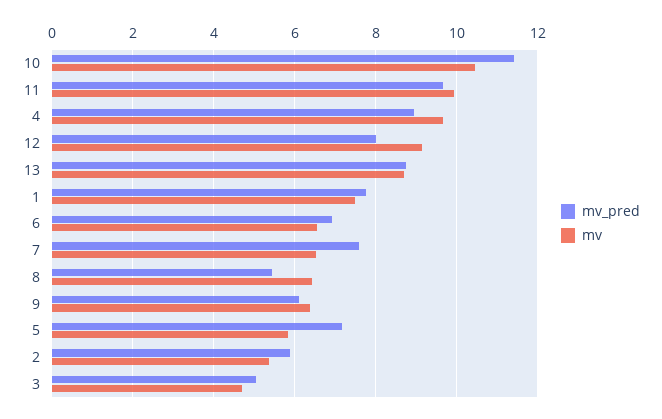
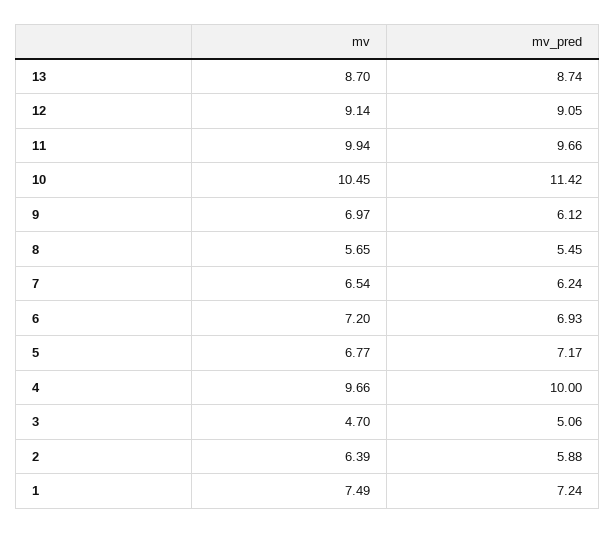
mv_pred, 4: 9 -> 10
mv_pred, 12: 8 -> 9.05
mv_pred, 1: 7.8 -> 7.24
mv, 6: 6.6 -> 7.2
mv_pred, 7: 7.6 -> 6.24
mv, 8: 6.4 -> 5.65
mv, 9: 6.4 -> 6.97
mv, 5: 5.8 -> 6.77
mv, 2: 5.4 -> 6.39

